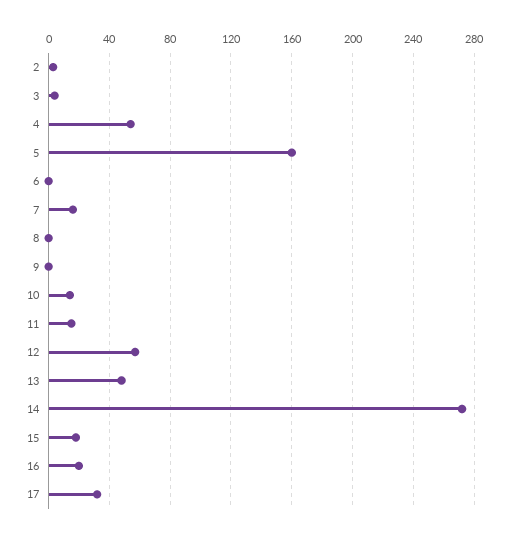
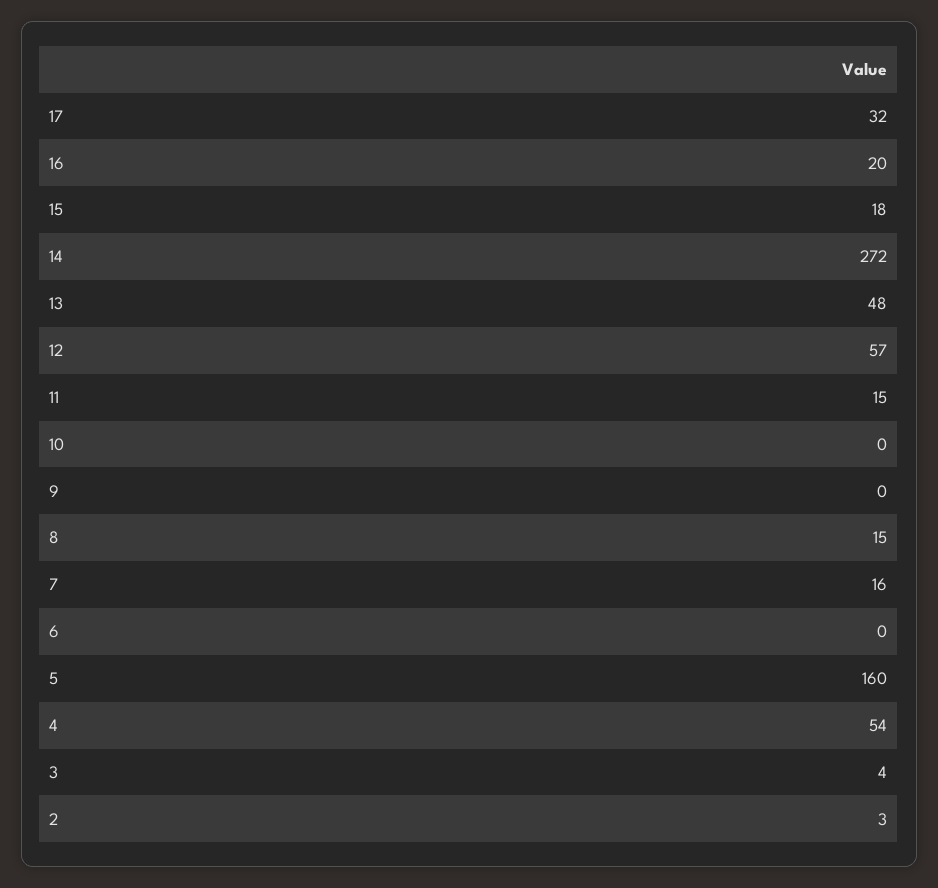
8: 0 -> 15
10: 15 -> 0

